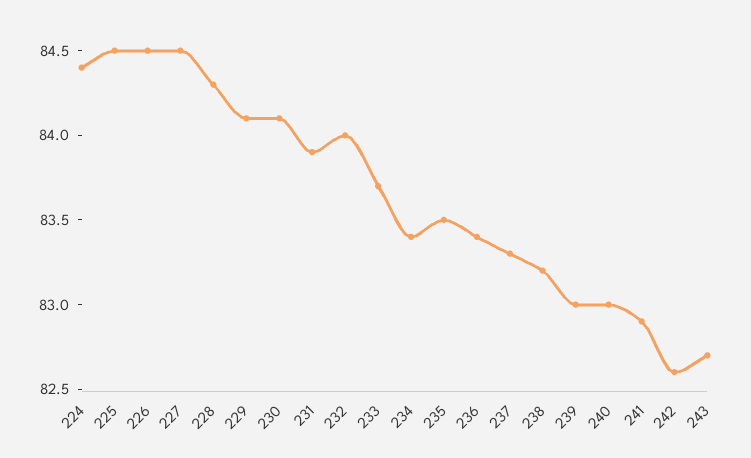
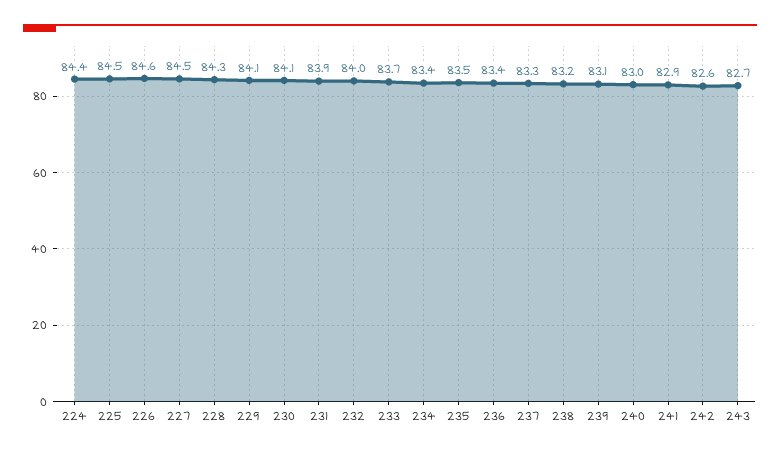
226: 84.5 -> 84.6
239: 83 -> 83.1

